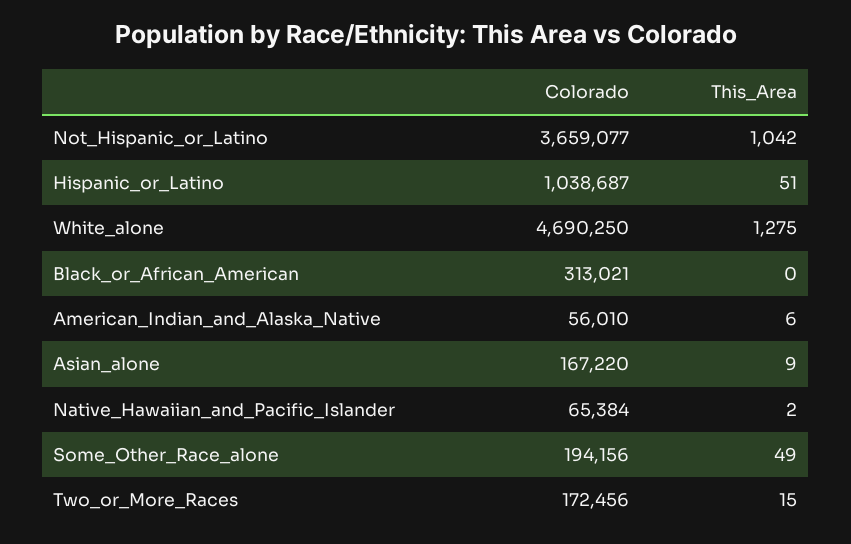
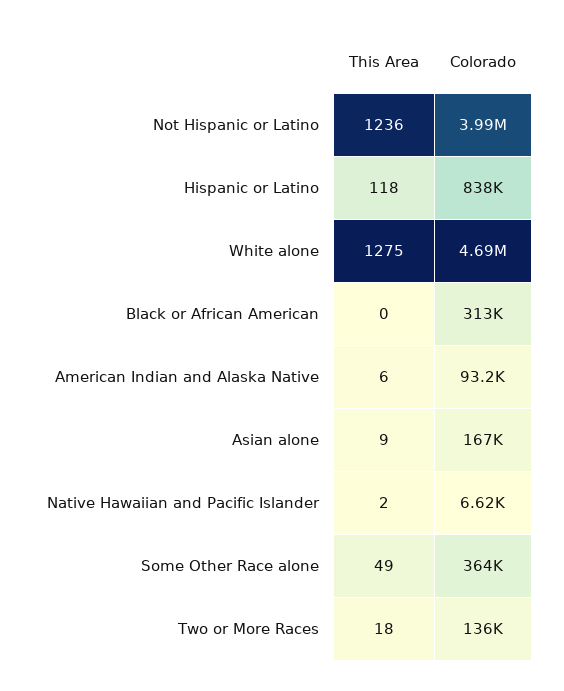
Colorado, Not_Hispanic_or_Latino: 3659077 -> 3990000
This_Area, Not_Hispanic_or_Latino: 1042 -> 1236
Colorado, Hispanic_or_Latino: 1038687 -> 838000
This_Area, Hispanic_or_Latino: 51 -> 118
Colorado, American_Indian_and_Alaska_Native: 56010 -> 93200
Colorado, Native_Hawaiian_and_Pacific_Islander: 65384 -> 6620
Colorado, Some_Other_Race_alone: 194156 -> 364000
Colorado, Two_or_More_Races: 172456 -> 136000
This_Area, Two_or_More_Races: 15 -> 18

